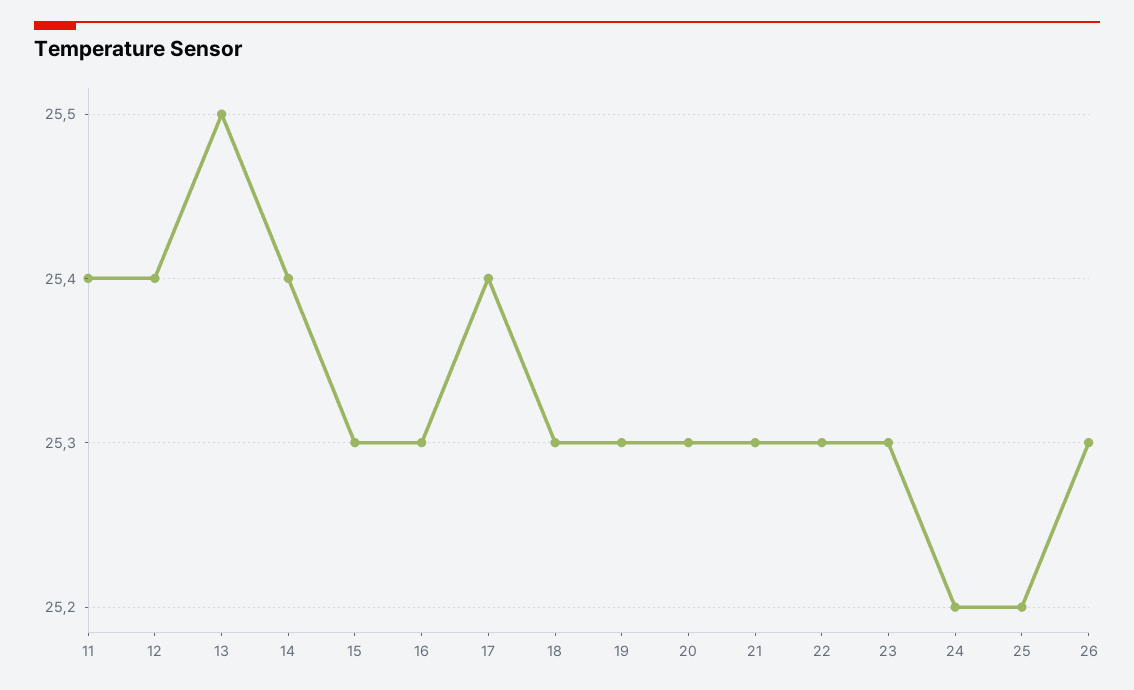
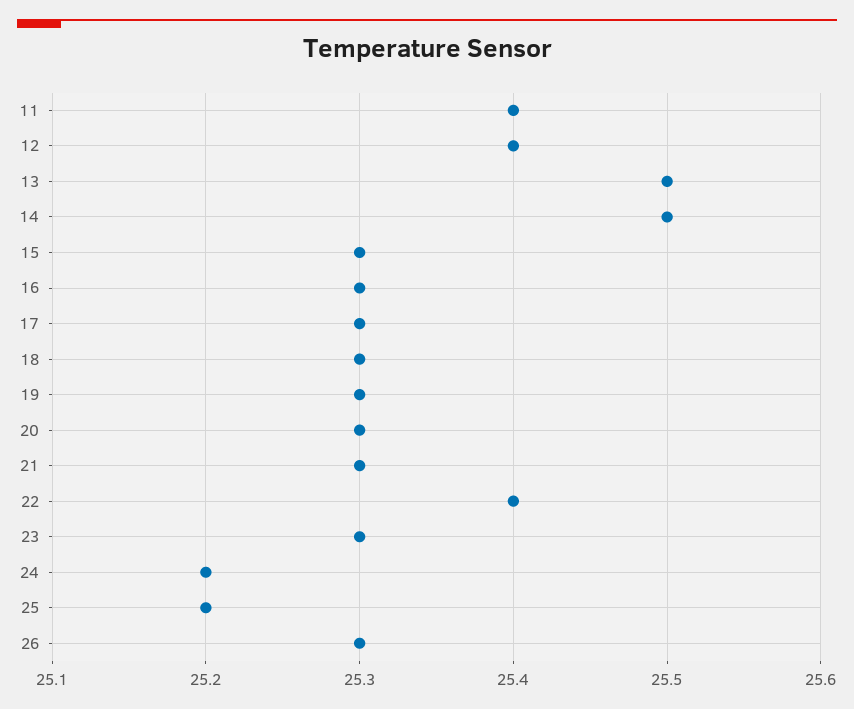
14: 25.4 -> 25.5
17: 25.4 -> 25.3
22: 25.3 -> 25.4

